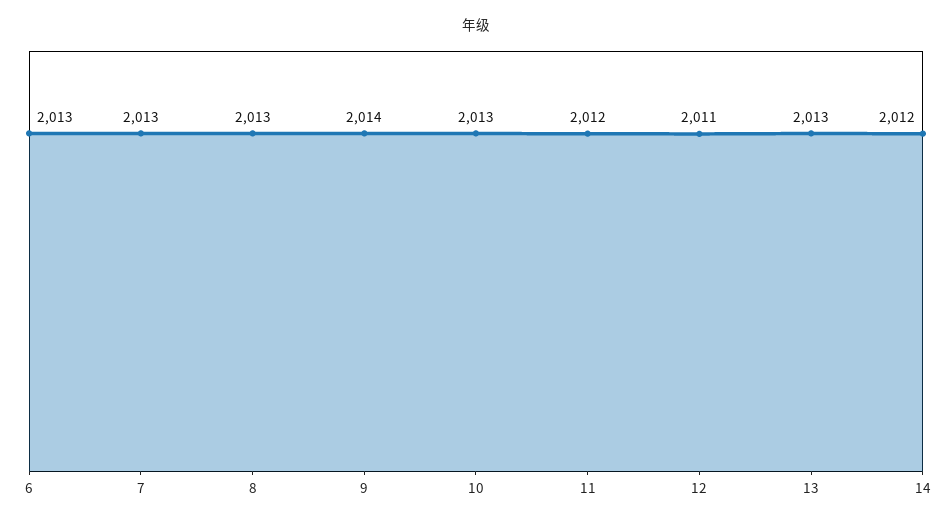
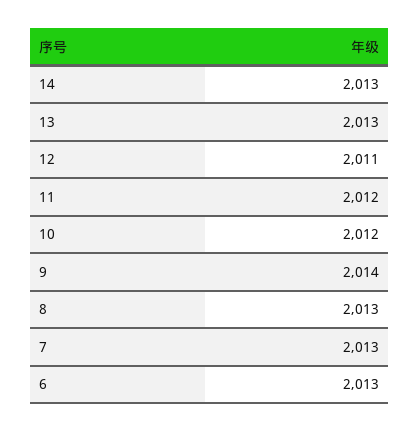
10: 2013 -> 2012
14: 2012 -> 2013

